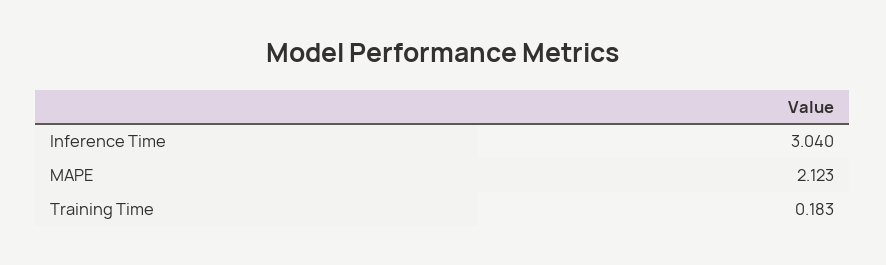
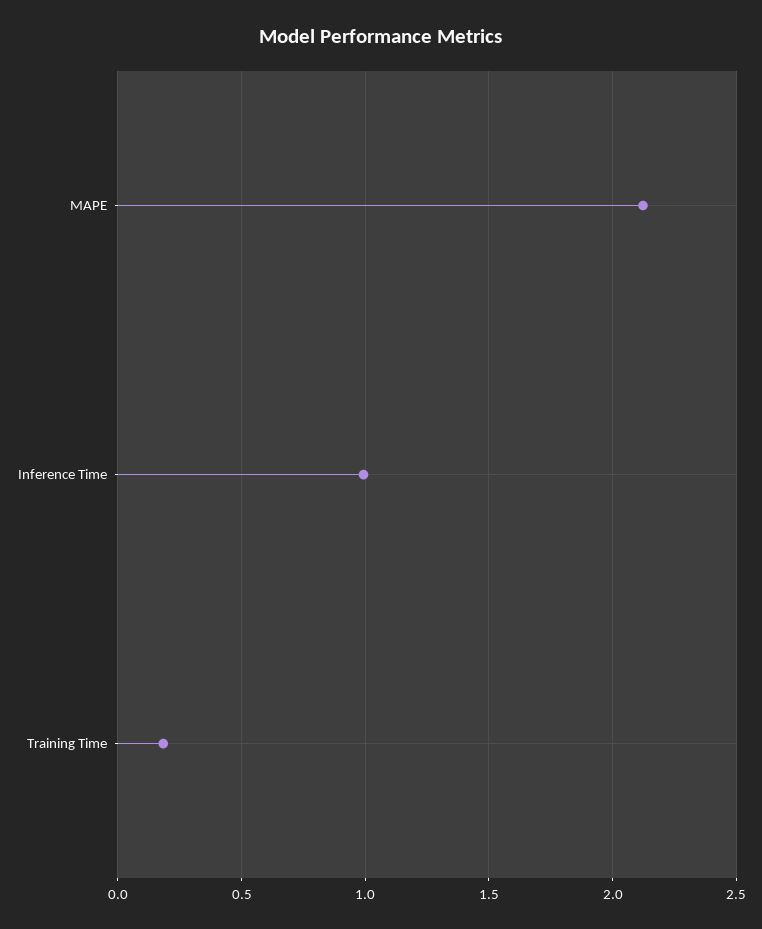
Inference Time: 3.04 -> 1

